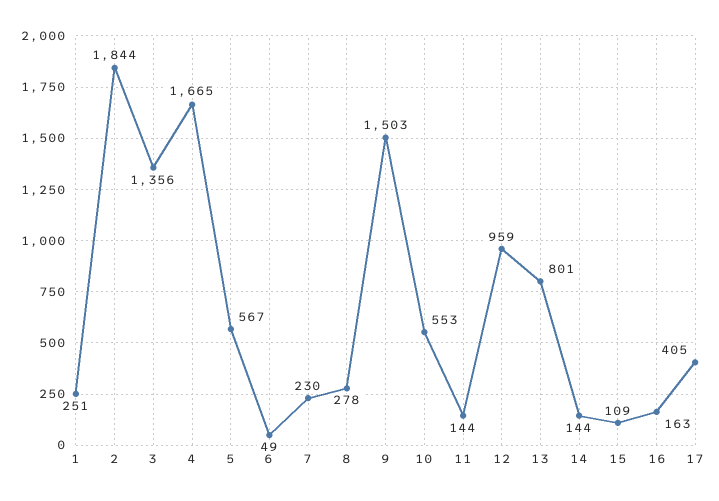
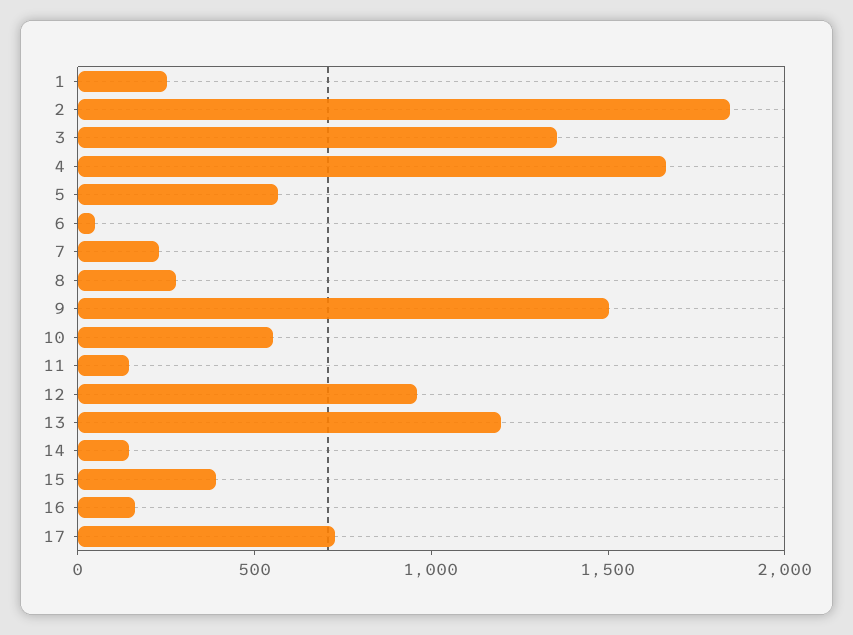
13: 801 -> 1200
15: 109 -> 400
17: 405 -> 700

